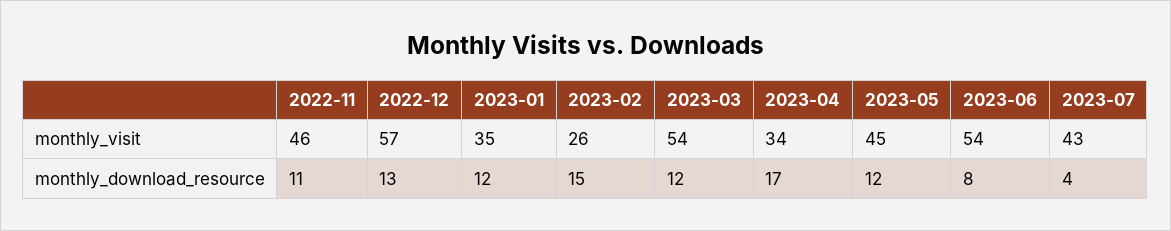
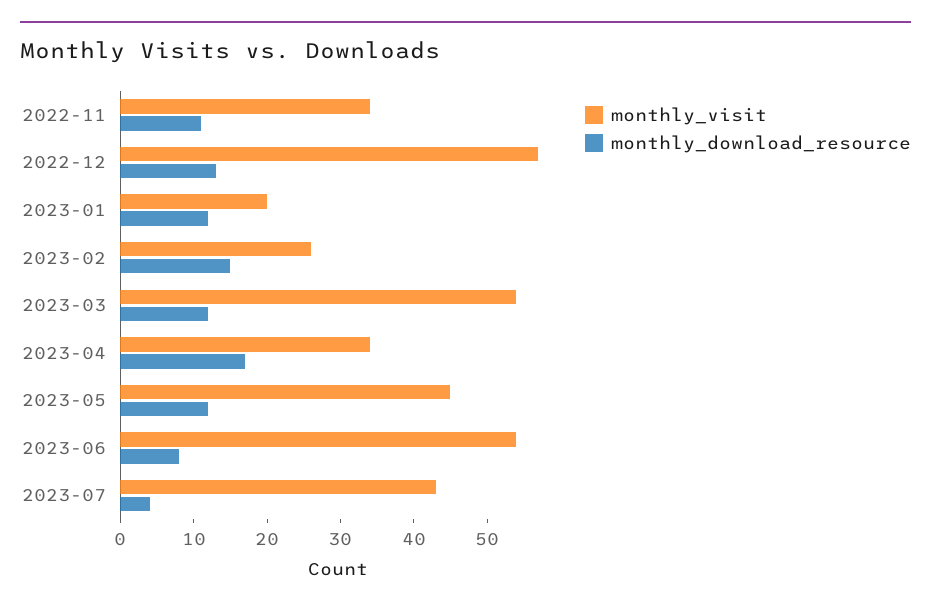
monthly_visit, 2022-11: 46 -> 35
monthly_visit, 2023-01: 35 -> 20

